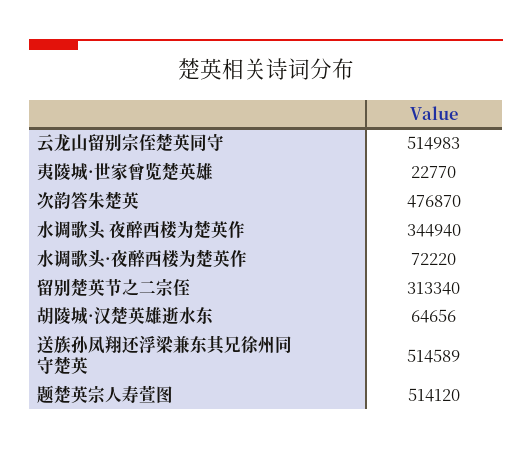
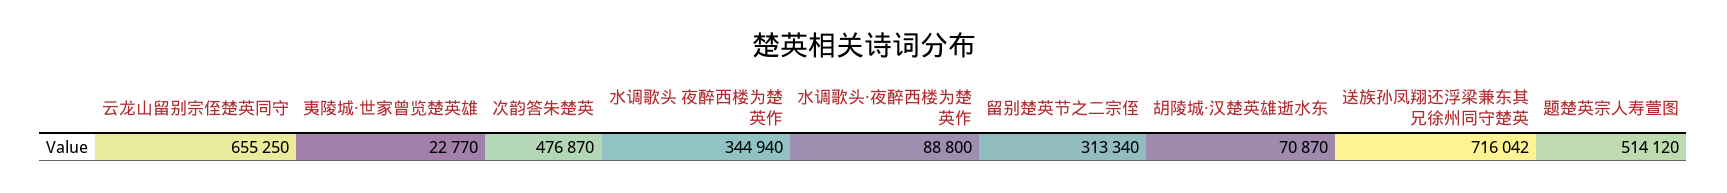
云龙山留别宗侄楚英同守: 514983 -> 655250
水调歌头·夜醉西楼为楚英作: 72220 -> 88800
胡陵城·汉楚英雄逝水东: 64656 -> 70870
送族孙凤翔还浮梁兼东其兄徐州同守楚英: 514589 -> 716042

